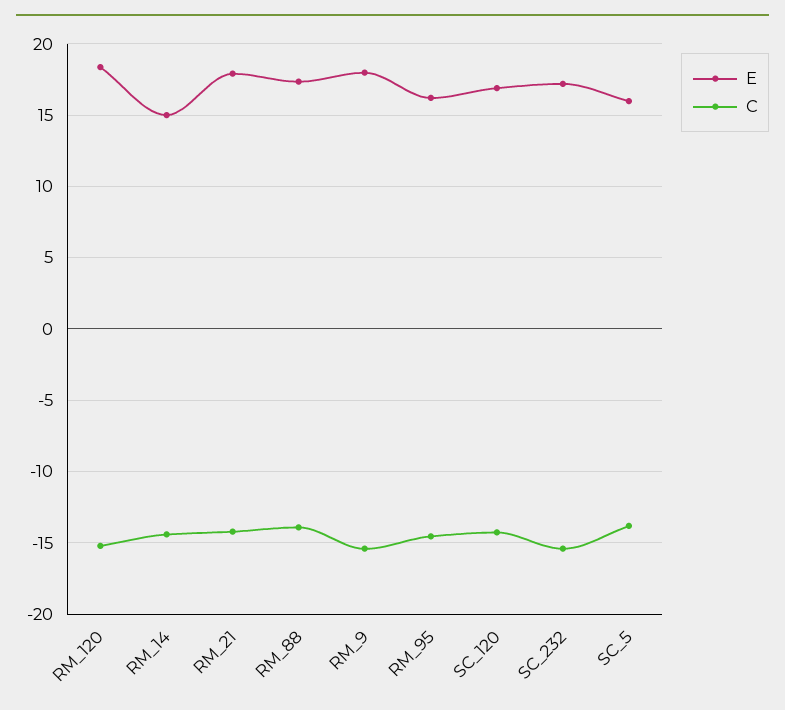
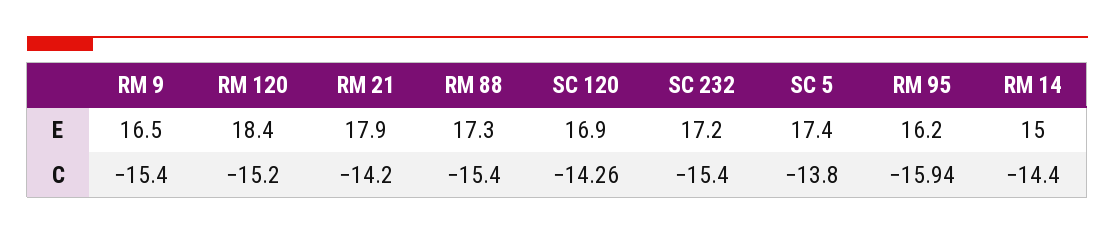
C, RM_88: -14 -> -15.4
E, RM_9: 18 -> 16.5
C, RM_95: -14.5 -> -15.94
E, SC_5: 16 -> 17.4

